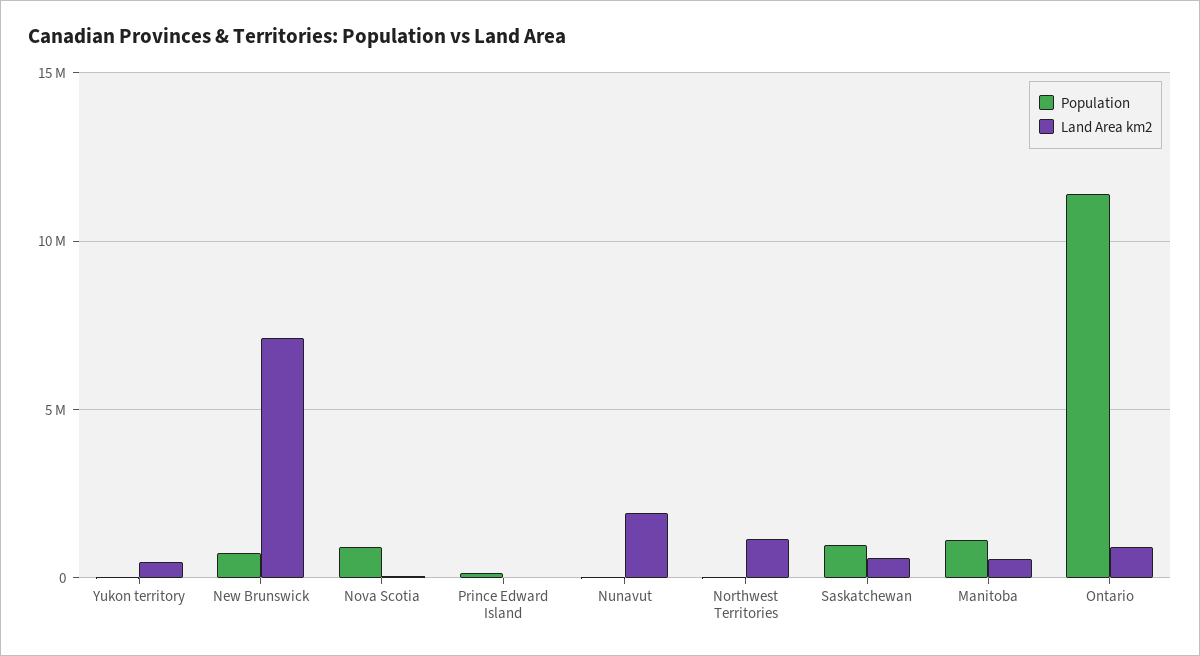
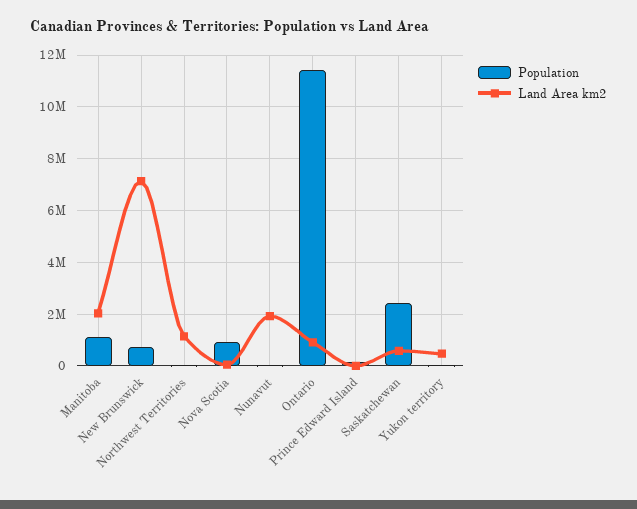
Population, Saskatchewan: 1000000 -> 2500000
Land Area km2, Manitoba: 500000 -> 2000000

